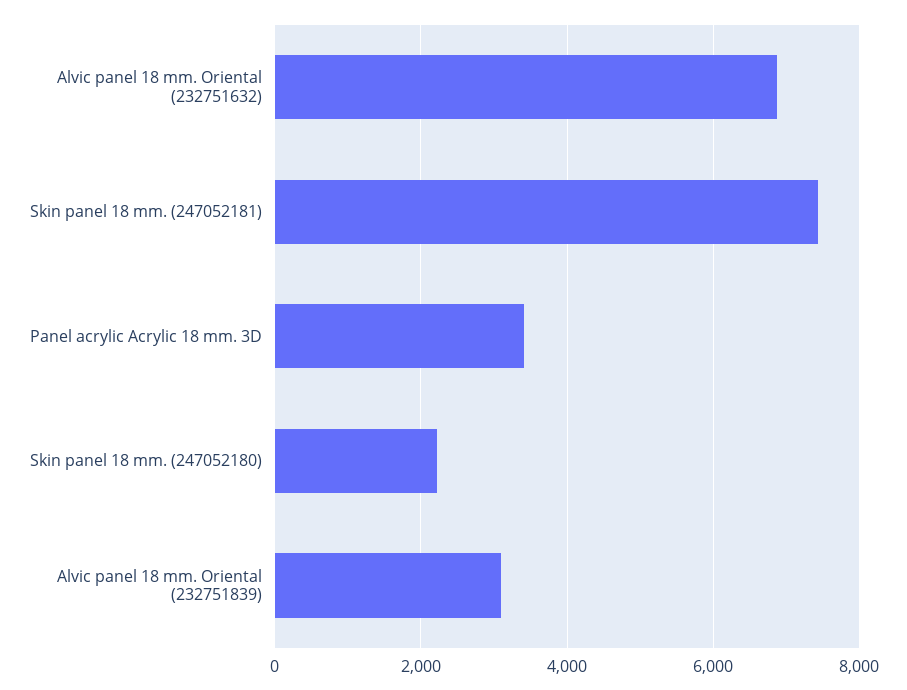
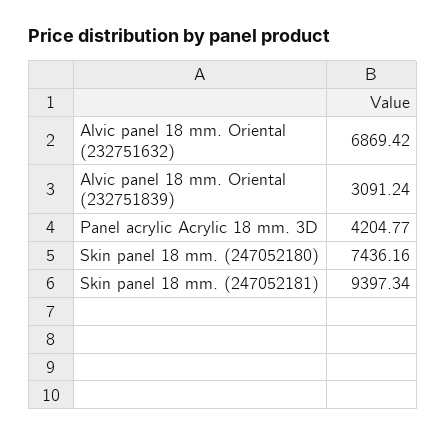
Skin panel 18 mm. (247052181): 7400 -> 9397.34
Panel acrylic Acrylic 18 mm. 3D: 3400 -> 4204.77
Skin panel 18 mm. (247052180): 2200 -> 7436.16

